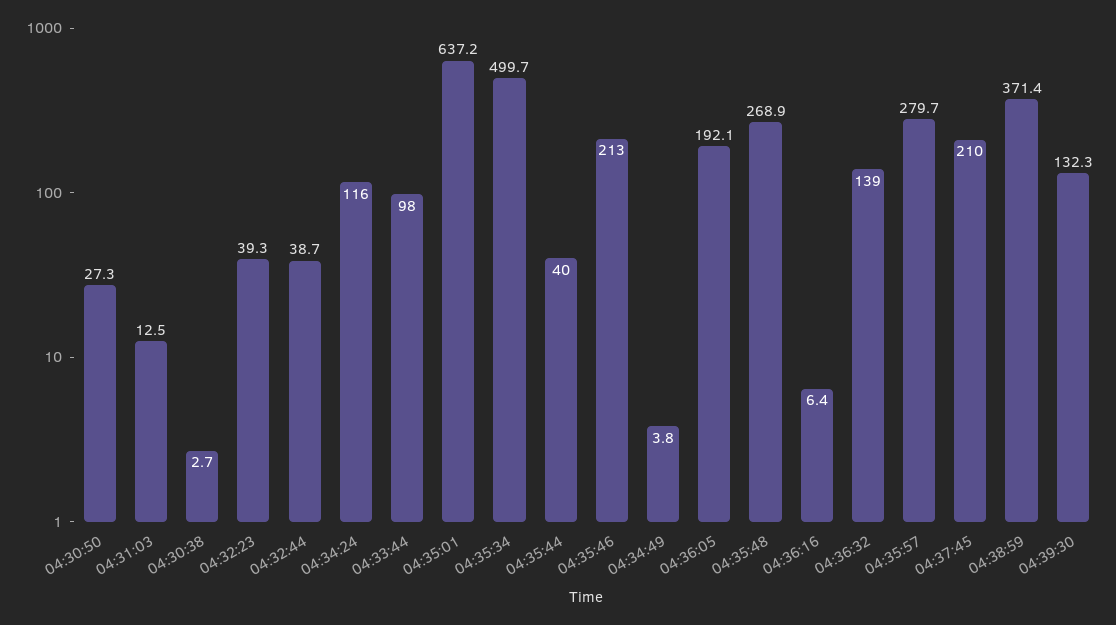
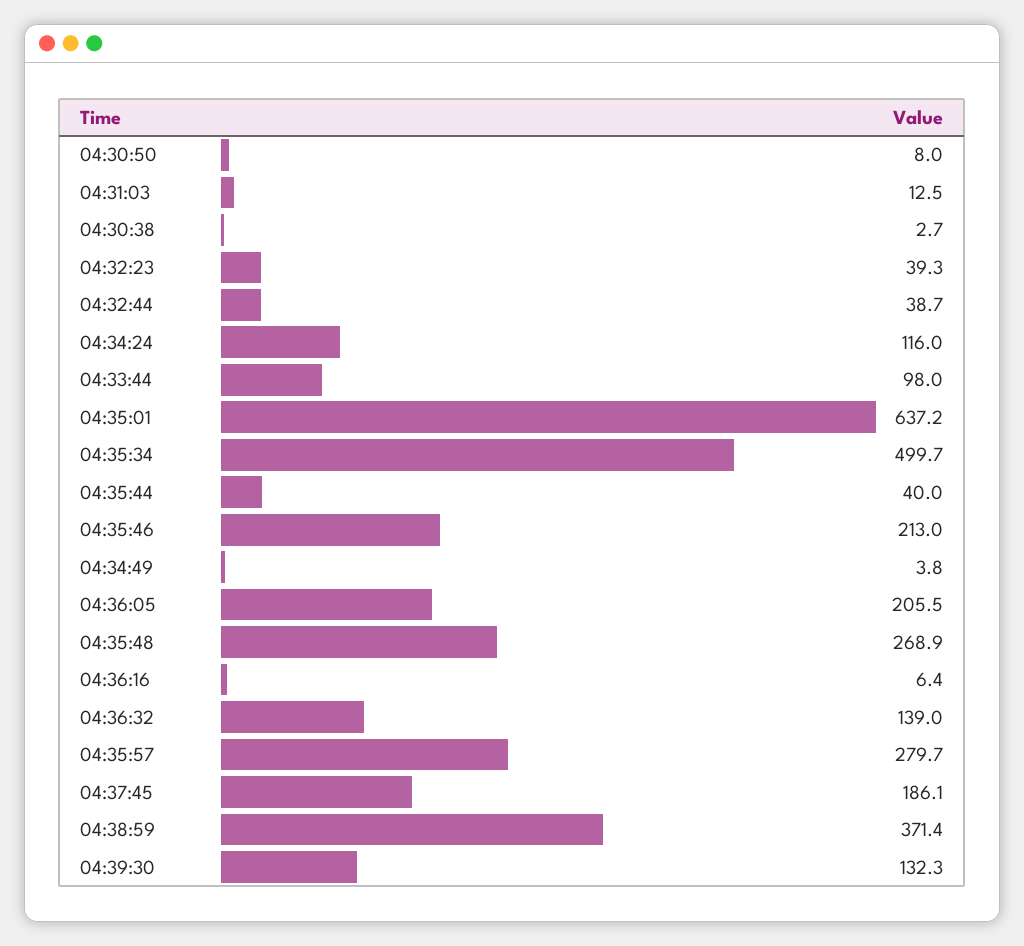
04:30:50: 27.3 -> 8
04:36:05: 192.1 -> 205.5
04:37:45: 210 -> 186.1

